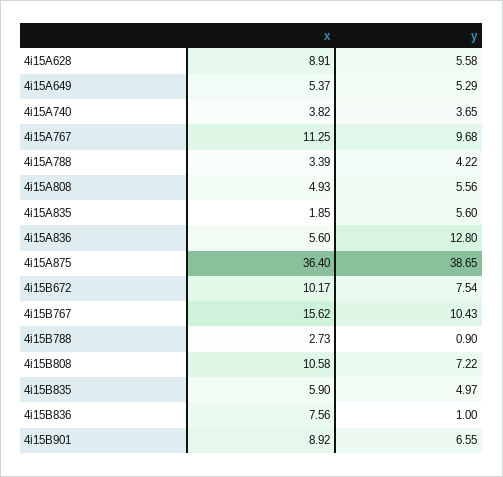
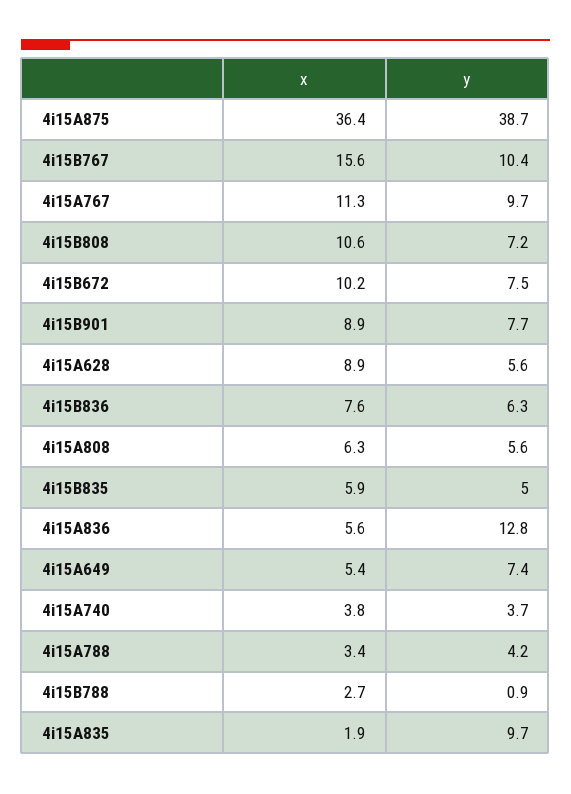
y, 4i15A649: 5.29 -> 7.4
x, 4i15A808: 4.93 -> 6.3
y, 4i15A835: 5.6 -> 9.7
y, 4i15B836: 1 -> 6.3
y, 4i15B901: 6.55 -> 7.7

